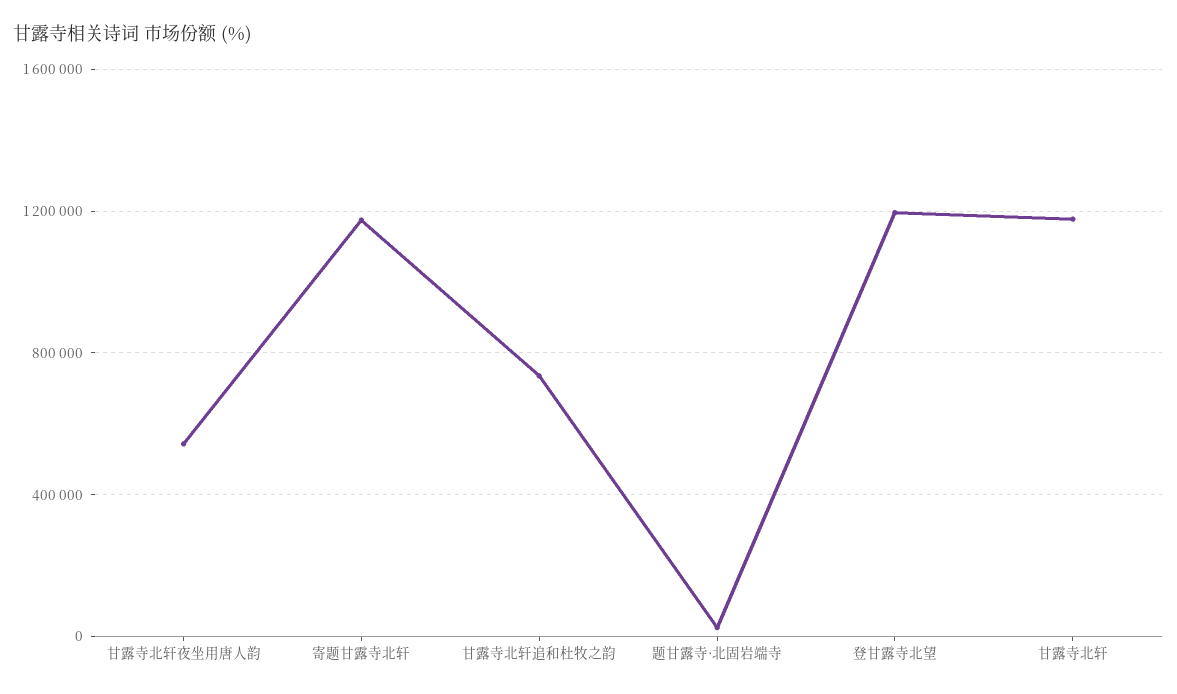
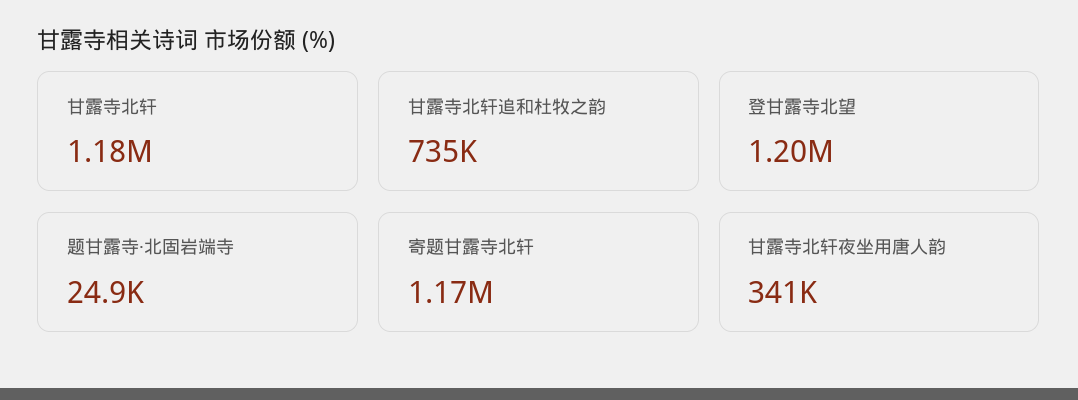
甘露寺北轩夜坐用唐人韵: 550000 -> 341000

